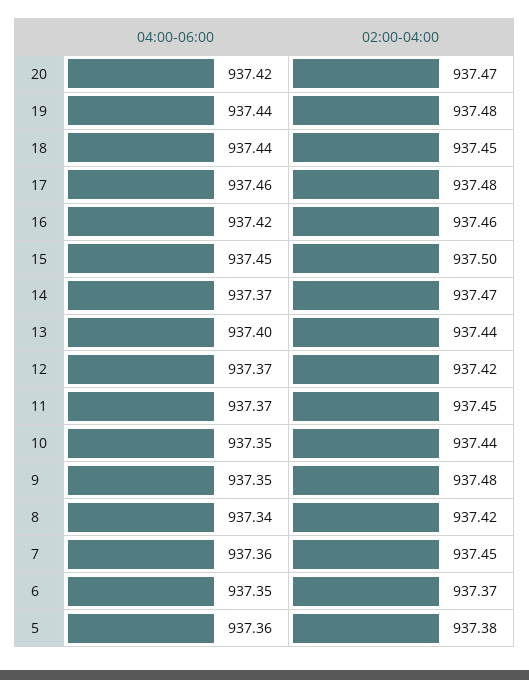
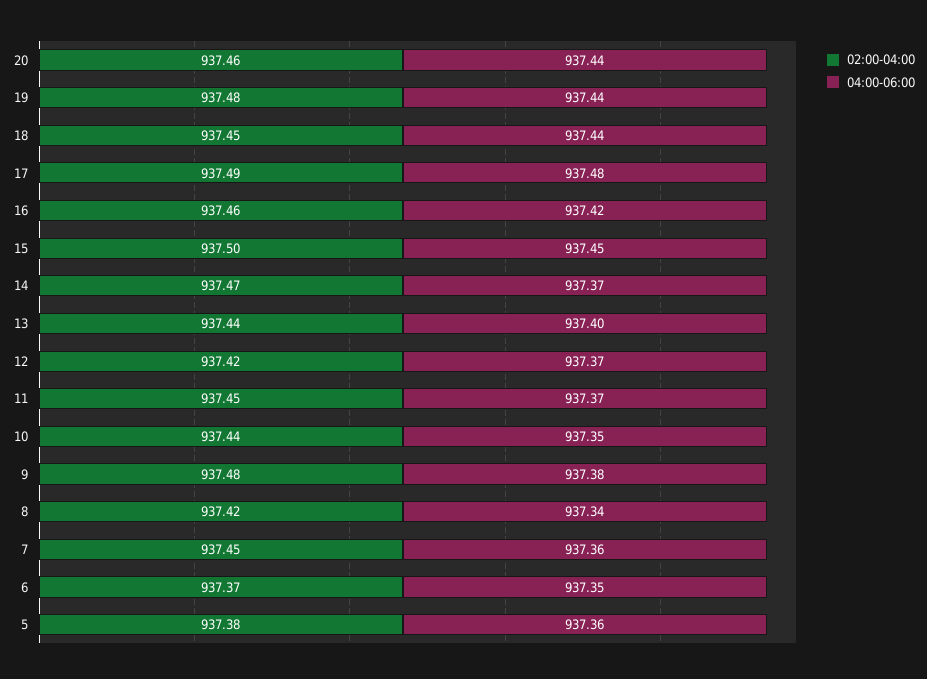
04:00-06:00, 20: 937.42 -> 937.44
02:00-04:00, 20: 937.47 -> 937.46
04:00-06:00, 17: 937.46 -> 937.48
02:00-04:00, 17: 937.48 -> 937.49
04:00-06:00, 9: 937.35 -> 937.38

